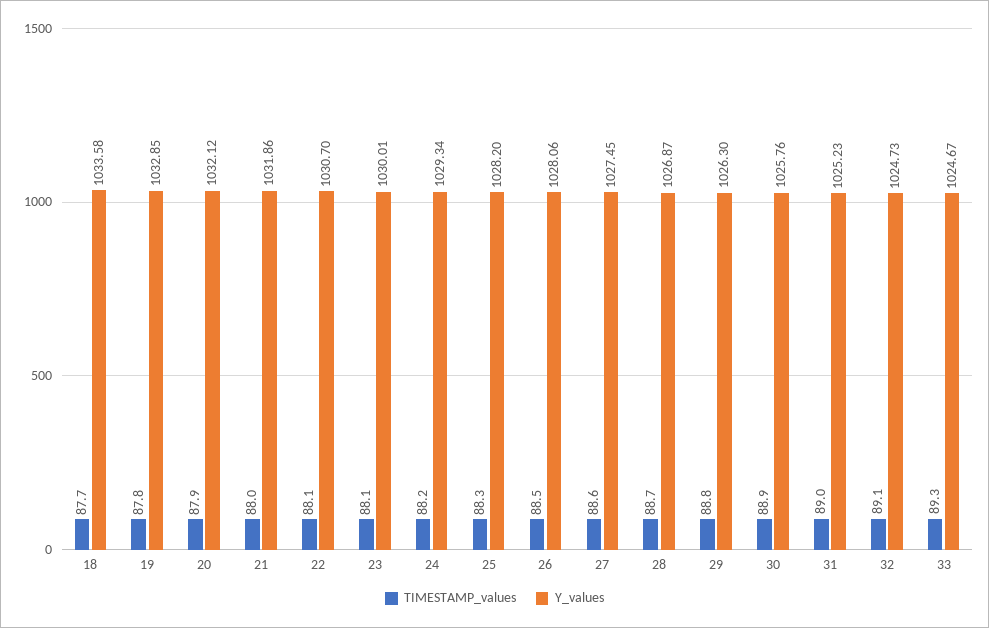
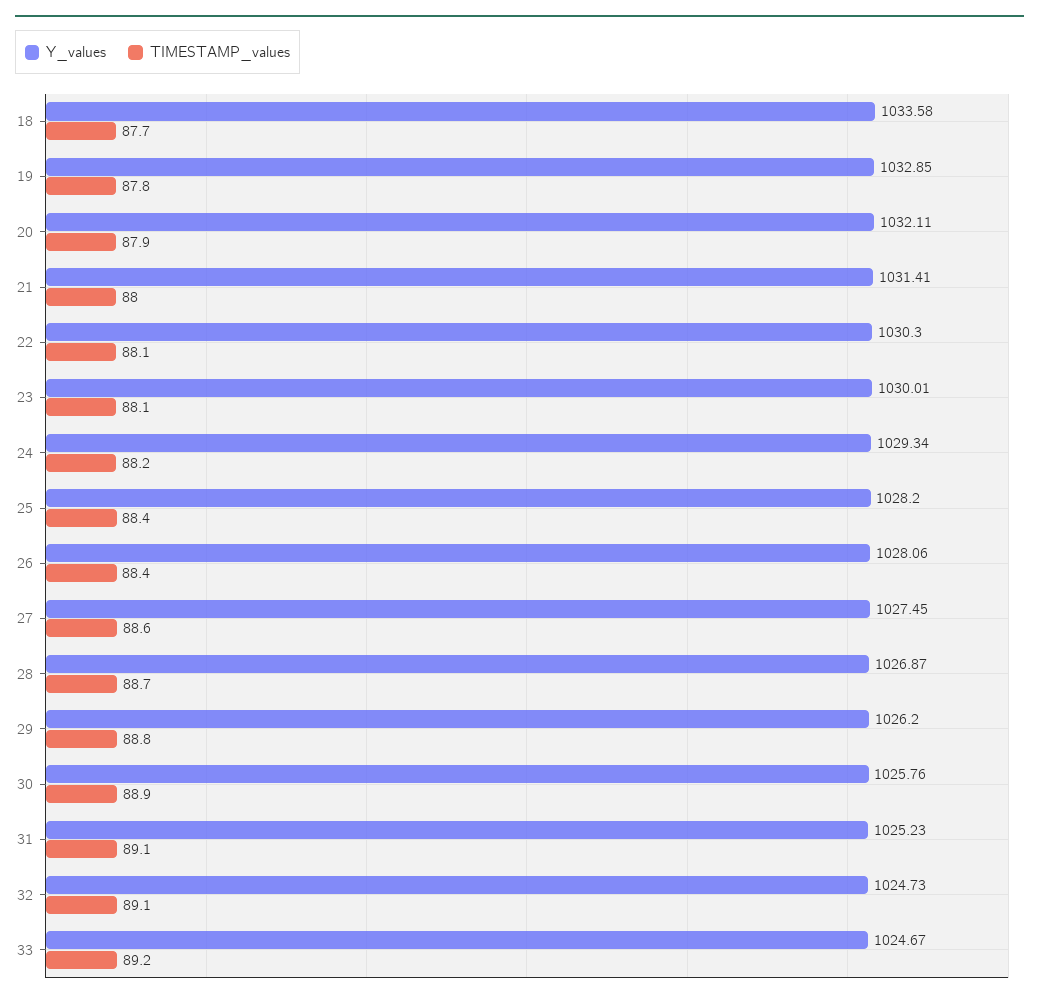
Y_values, 20: 1032.12 -> 1032.11
Y_values, 21: 1031.86 -> 1031.41
Y_values, 22: 1030.7 -> 1030.3
TIMESTAMP_values, 25: 88.3 -> 88.4
TIMESTAMP_values, 26: 88.5 -> 88.4
Y_values, 29: 1026.3 -> 1026.2
TIMESTAMP_values, 31: 89 -> 89.1
TIMESTAMP_values, 33: 89.3 -> 89.2

